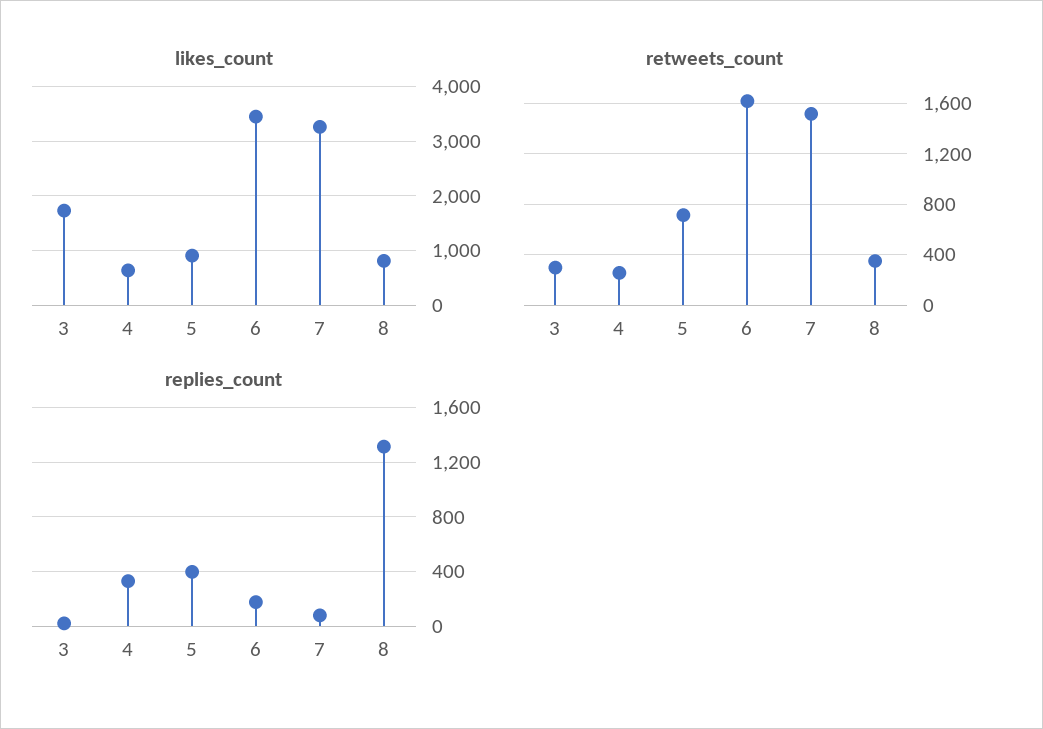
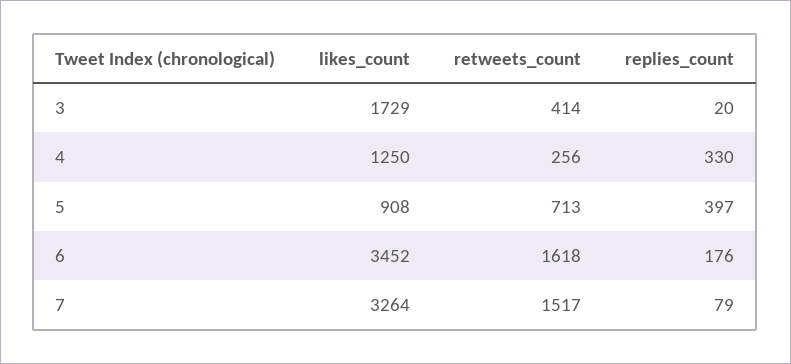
likes_count, 4: 600 -> 1250
likes_count, 8: 800 -> none
retweets_count, 3: 300 -> 414
retweets_count, 8: 350 -> none
replies_count, 8: 1300 -> none

